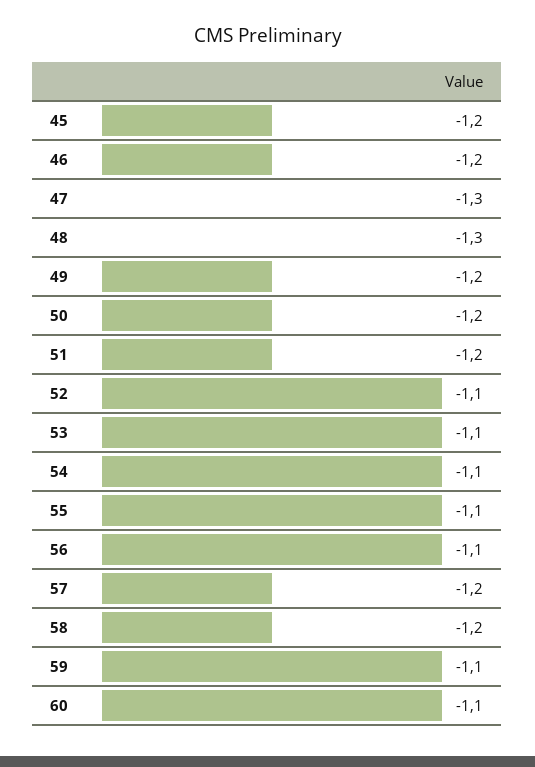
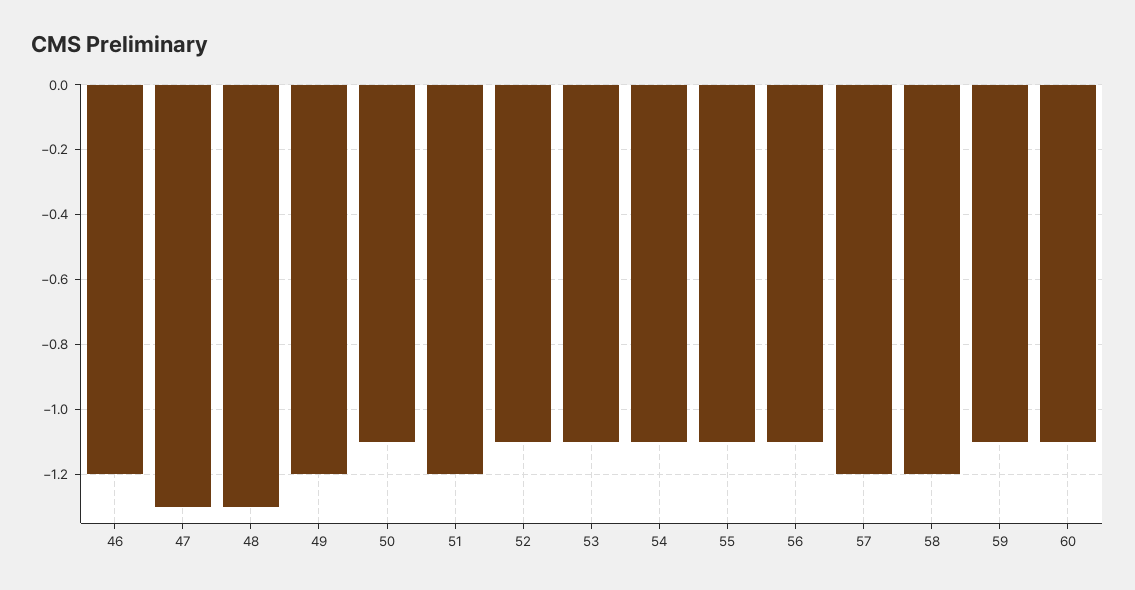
45: -1.2 -> none
50: -1.2 -> -1.1

